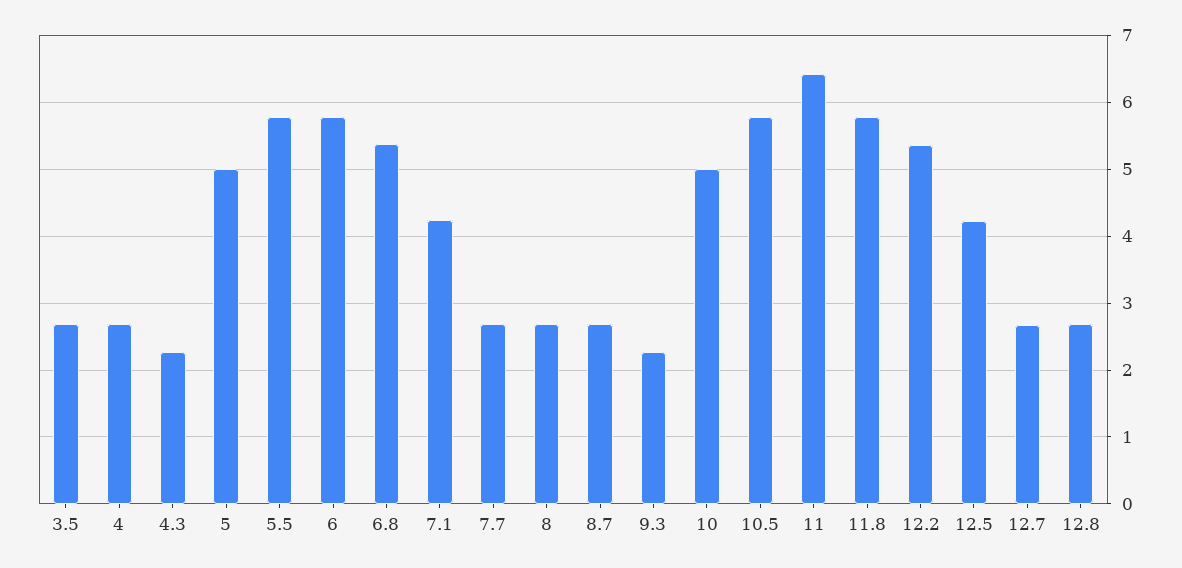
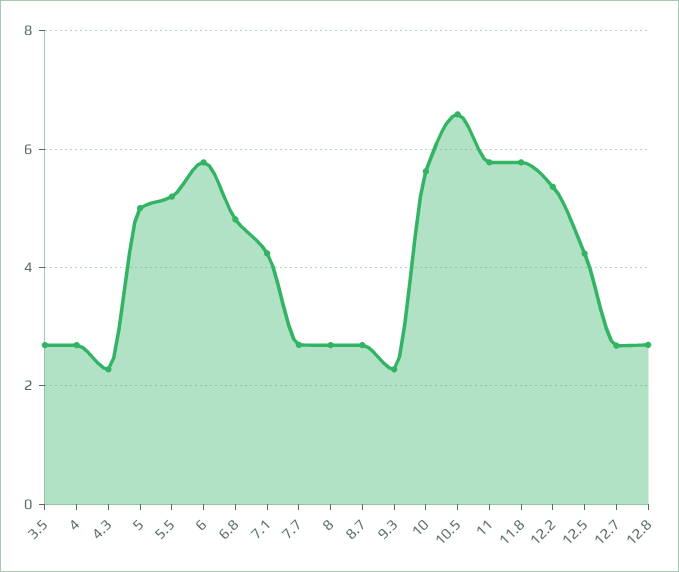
5.5: 5.8 -> 5.2
6.8: 5.4 -> 4.8
10: 5 -> 5.6
10.5: 5.8 -> 6.6
11: 6.4 -> 5.8

